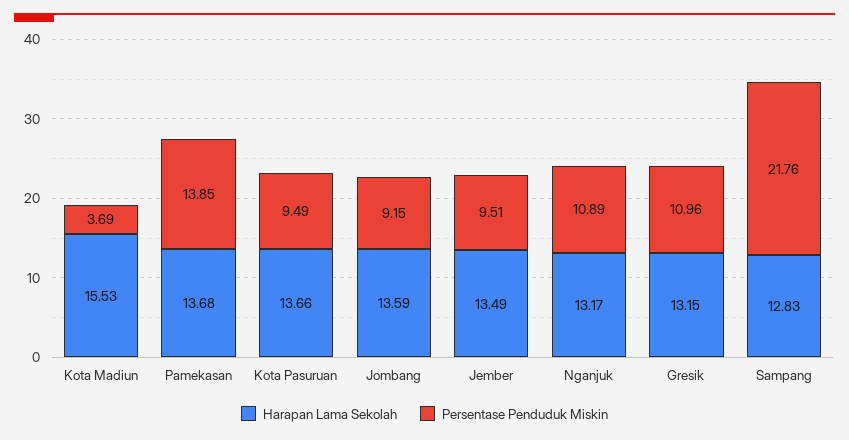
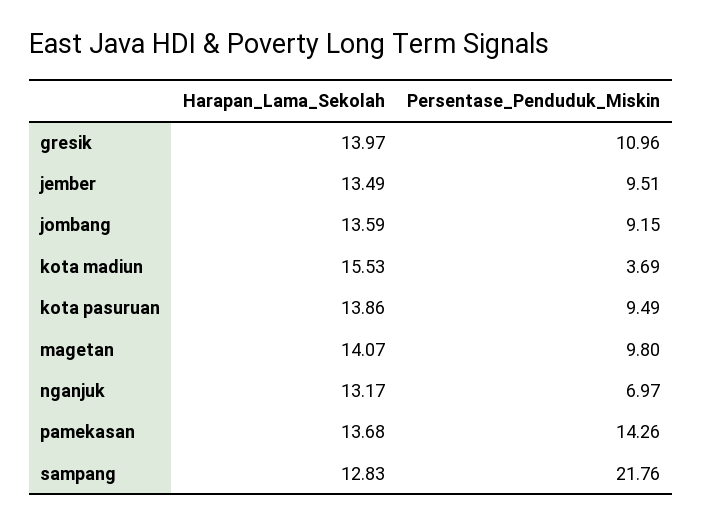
Persentase Penduduk Miskin, Pamekasan: 13.85 -> 14.26
Harapan Lama Sekolah, Kota Pasuruan: 13.66 -> 13.86
Persentase Penduduk Miskin, Nganjuk: 10.89 -> 6.97
Harapan Lama Sekolah, Gresik: 13.15 -> 13.97
Harapan Lama Sekolah, magetan: none -> 14.07
Persentase Penduduk Miskin, magetan: none -> 9.8

